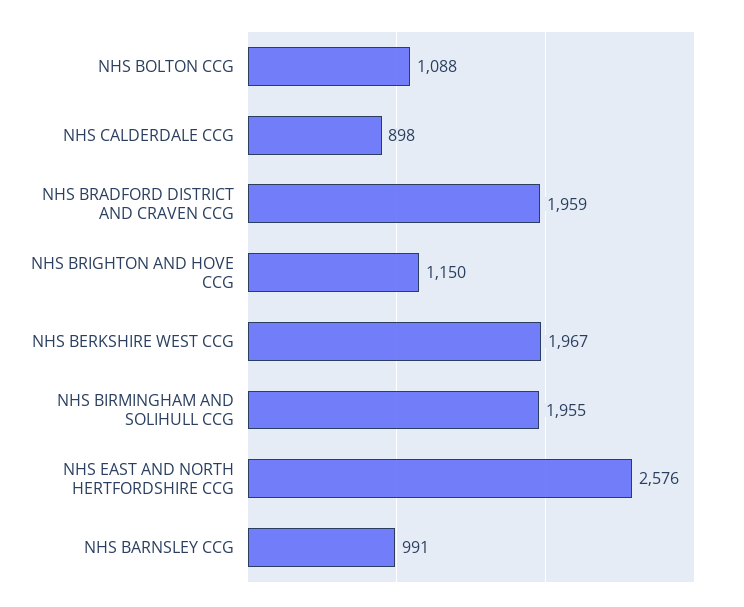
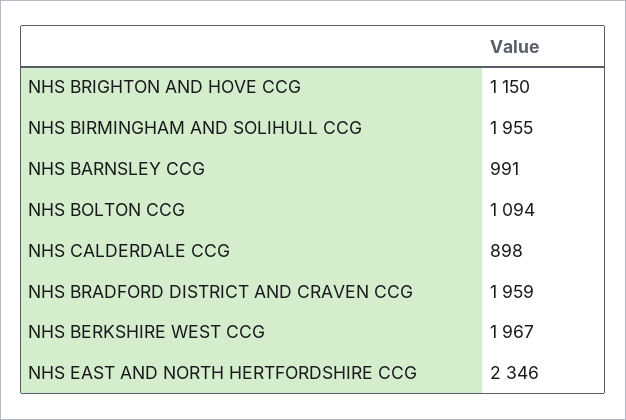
NHS BOLTON CCG: 1088 -> 1094
NHS EAST AND NORTH HERTFORDSHIRE CCG: 2576 -> 2346

